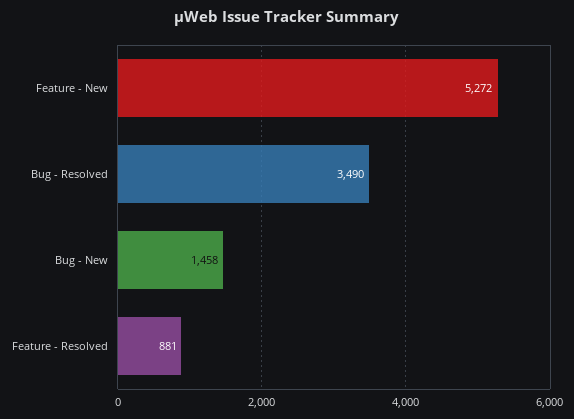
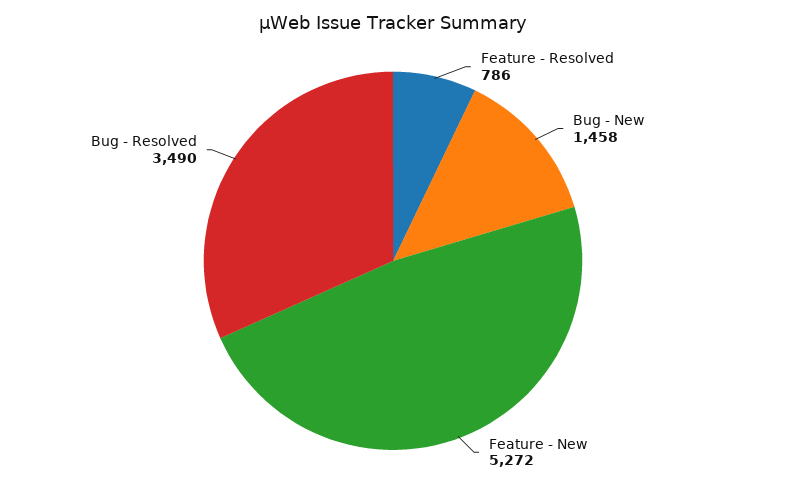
Feature - Resolved: 881 -> 786

